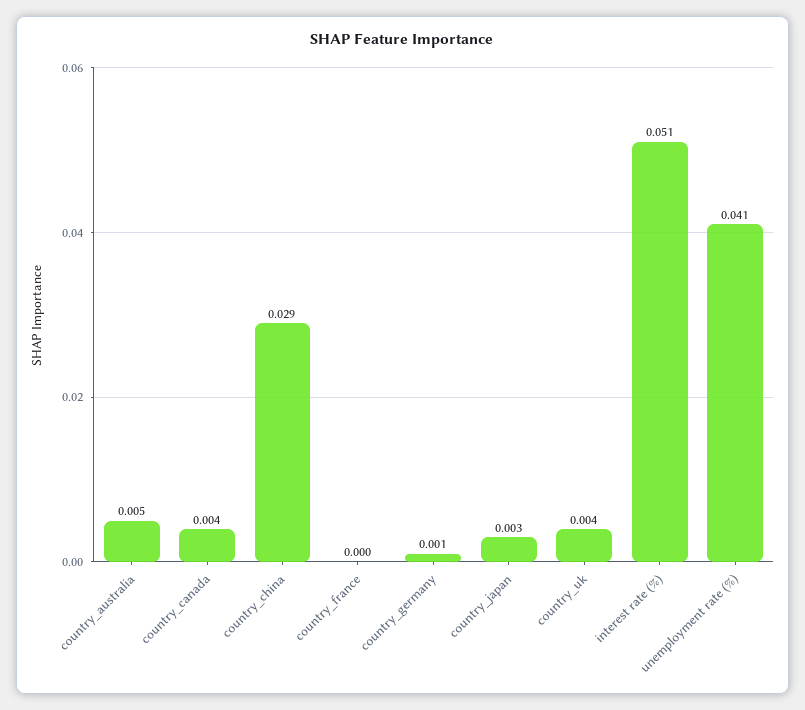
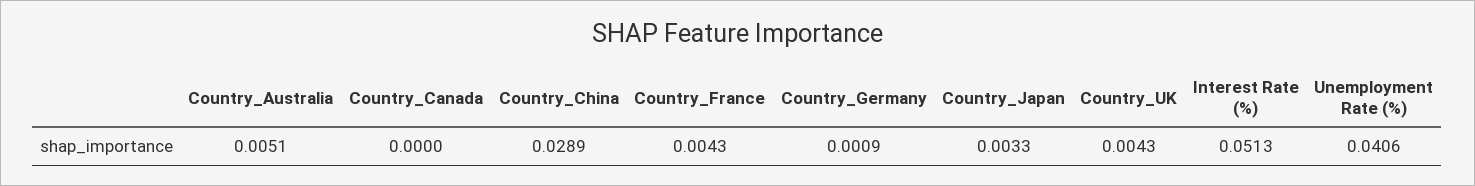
country_canada: 0.004 -> 0
country_france: 0 -> 0.0043

